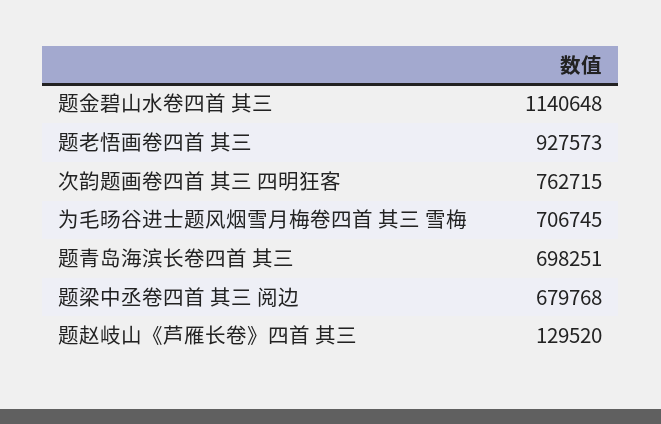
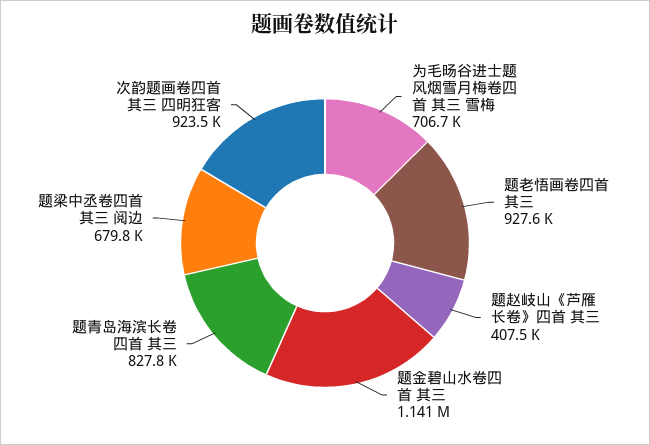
次韵题画卷四首 其三 四明狂客: 762715 -> 923500
题青岛海滨长卷四首 其三: 698251 -> 827800
题赵岐山《芦雁长卷》四首 其三: 129520 -> 407500

